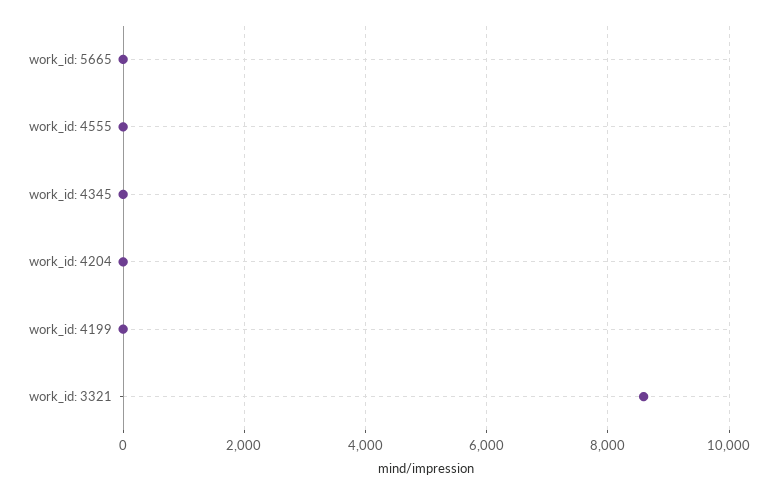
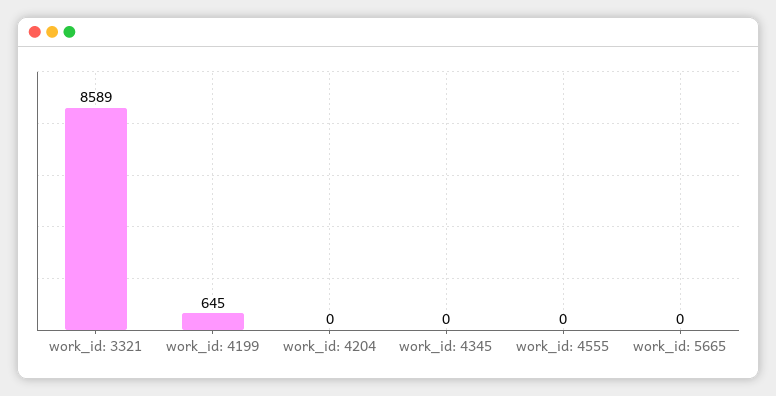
work_id: 4199: 0 -> 645

